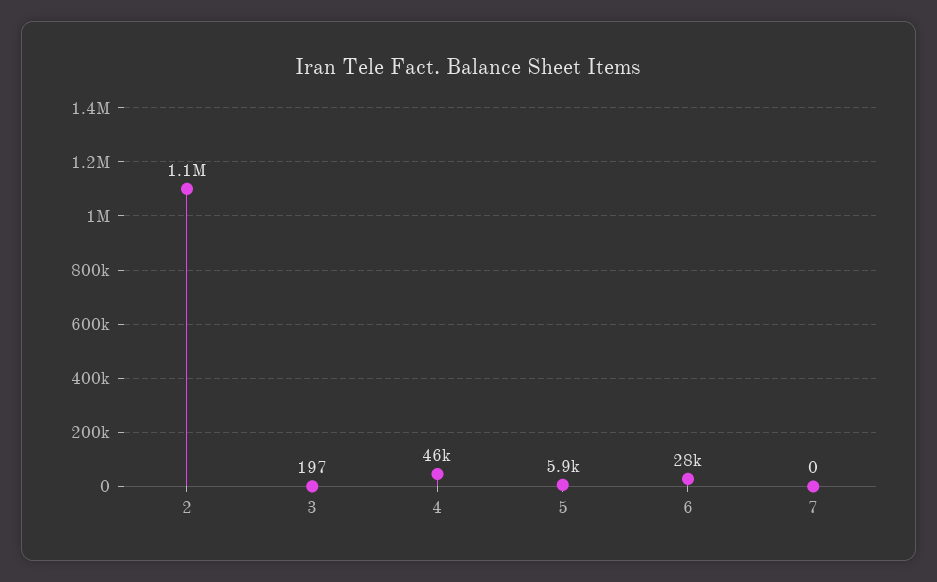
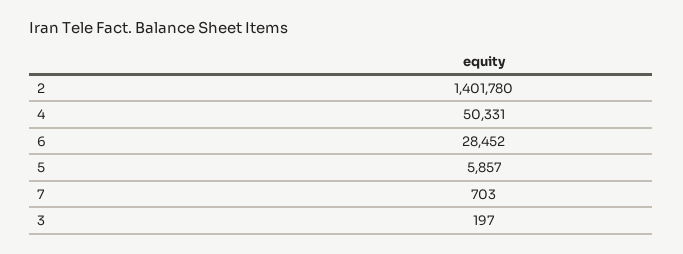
2: 1100000 -> 1401780
4: 46000 -> 50331
7: 0 -> 703

